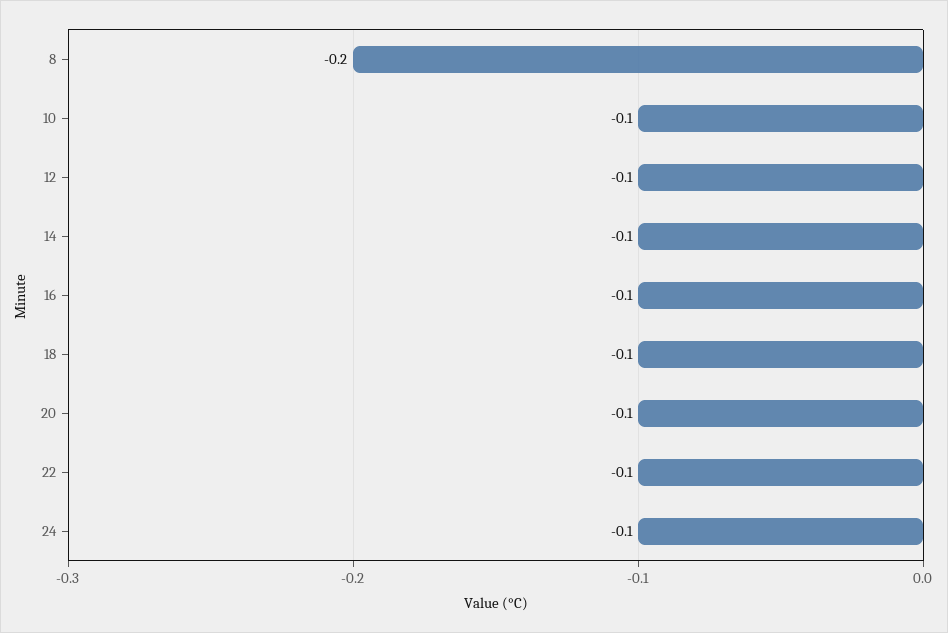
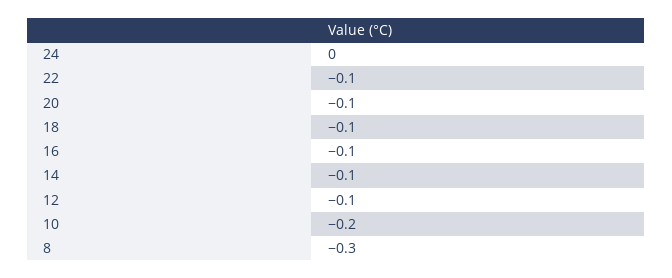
8: -0.2 -> -0.3
10: -0.1 -> -0.2
24: -0.1 -> 0

